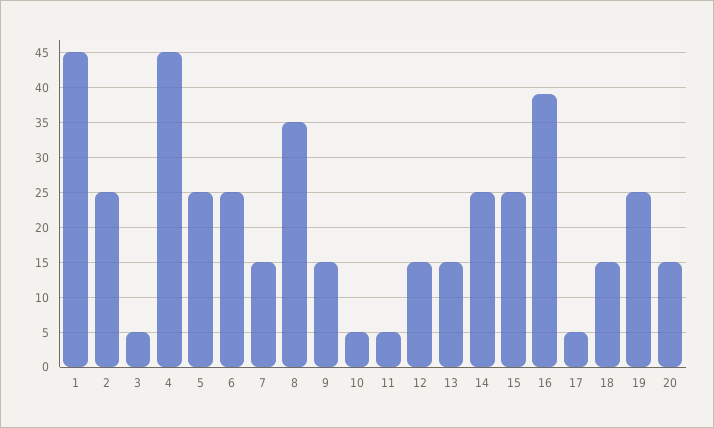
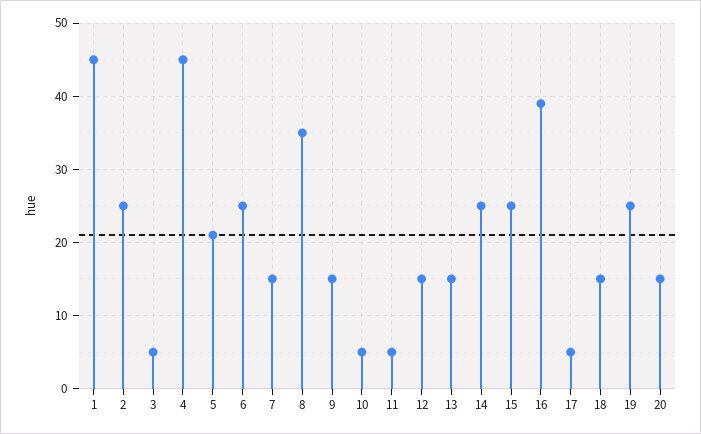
5: 25 -> 21

